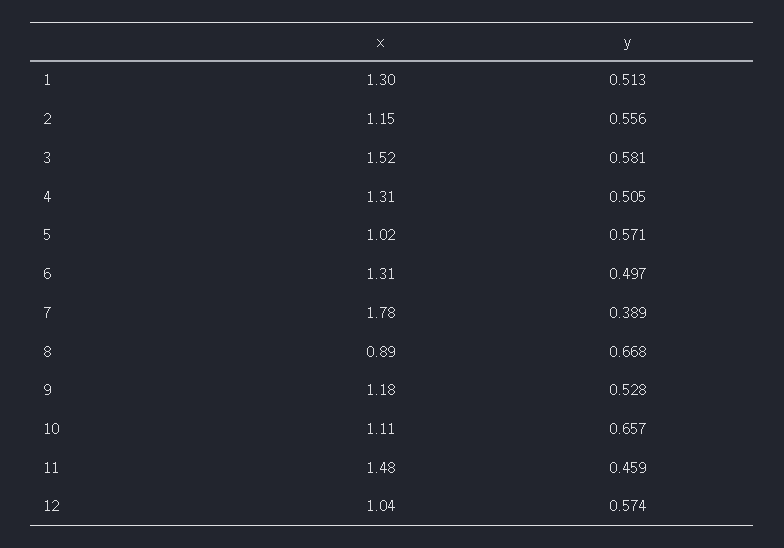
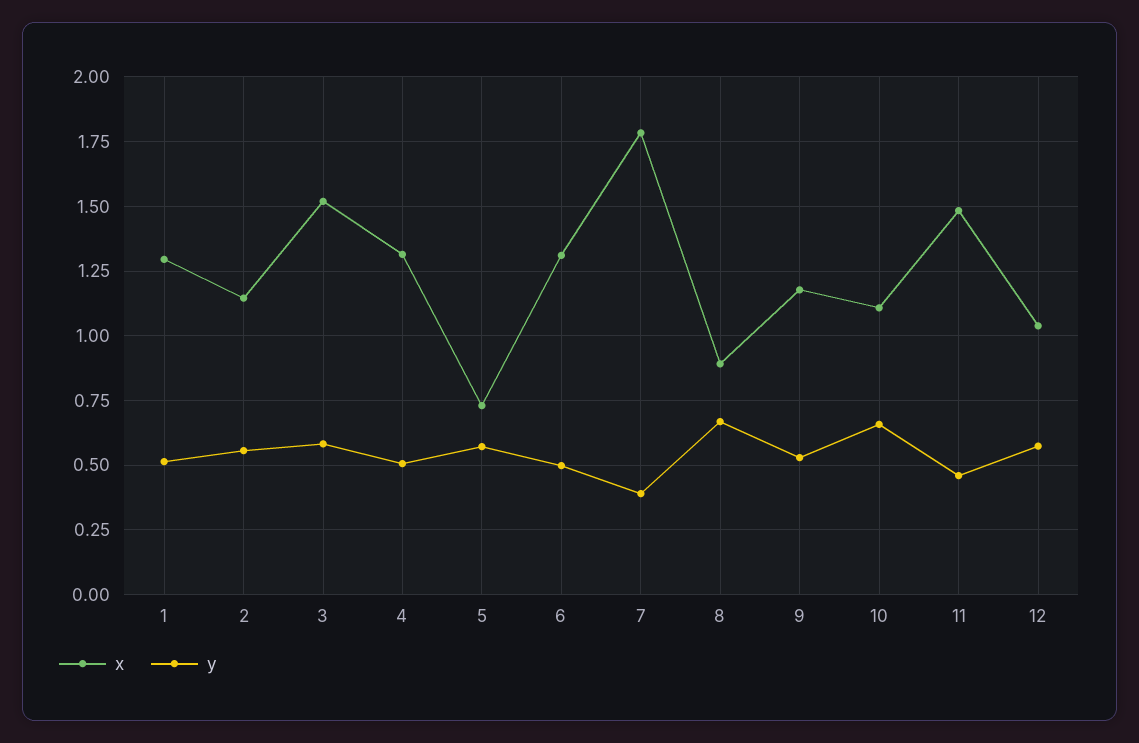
x, 5: 1.02 -> 0.725

